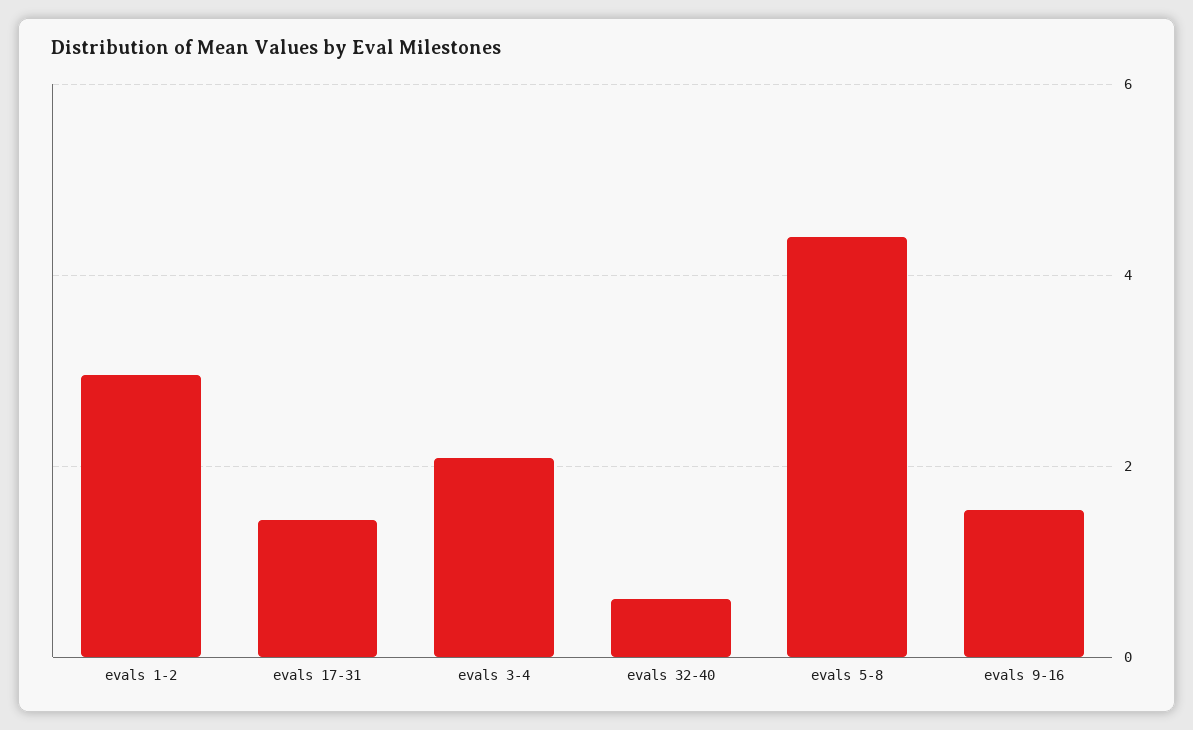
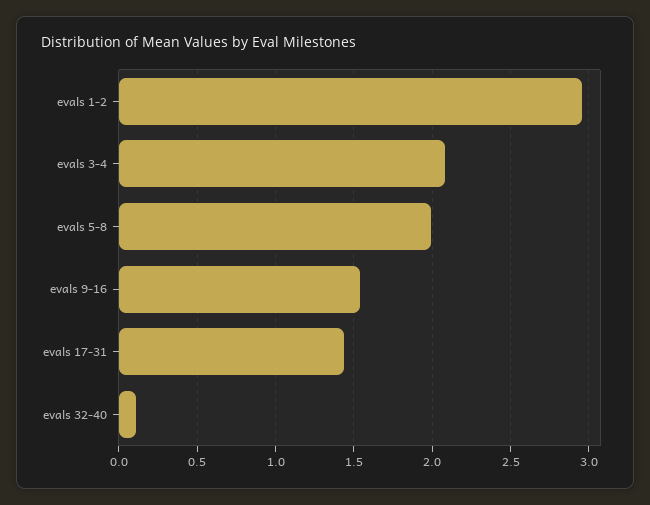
evals 32-40: 0.6 -> 0.1
evals 5-8: 4.4 -> 2

